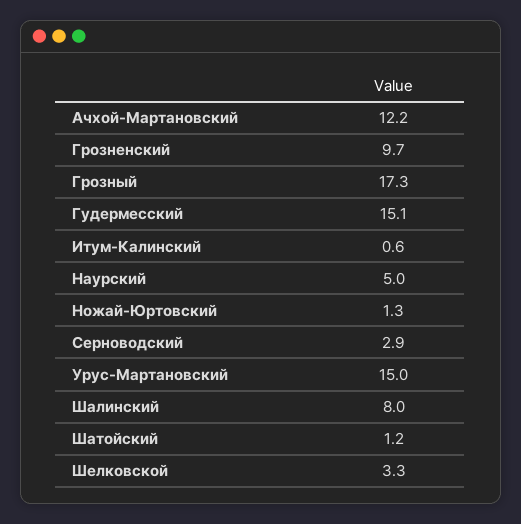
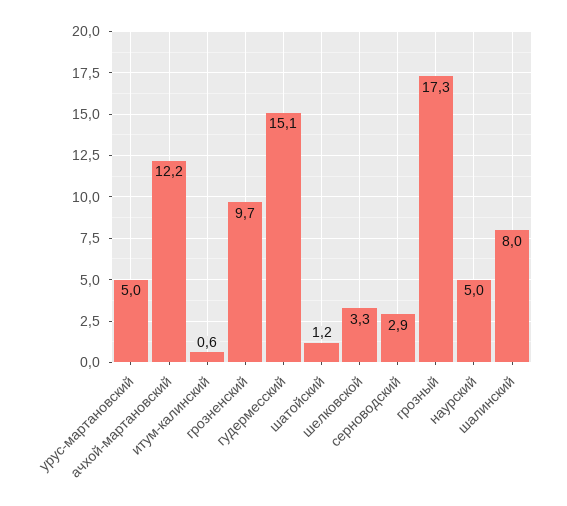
Ножай-Юртовский: 1.3 -> none
Урус-Мартановский: 15 -> 5

